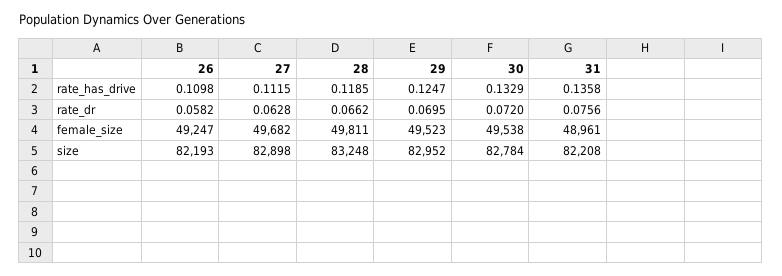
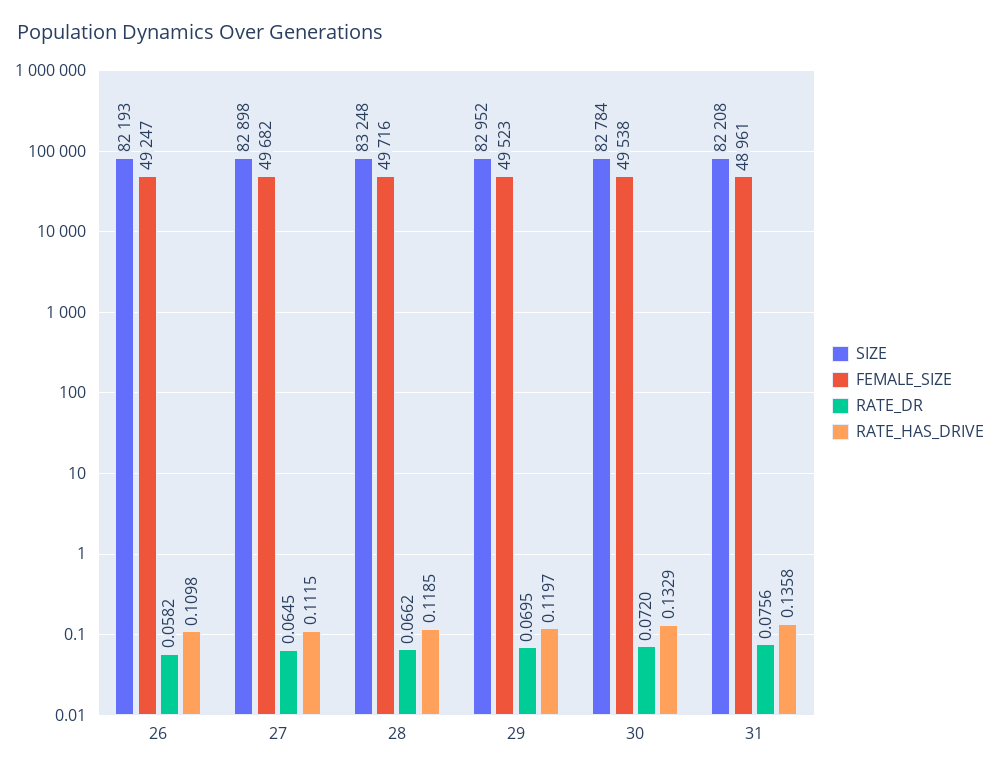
rate_has_drive, 29: 0.1247 -> 0.1197
rate_dr, 27: 0.0628 -> 0.0645
female_size, 28: 49811 -> 49716

